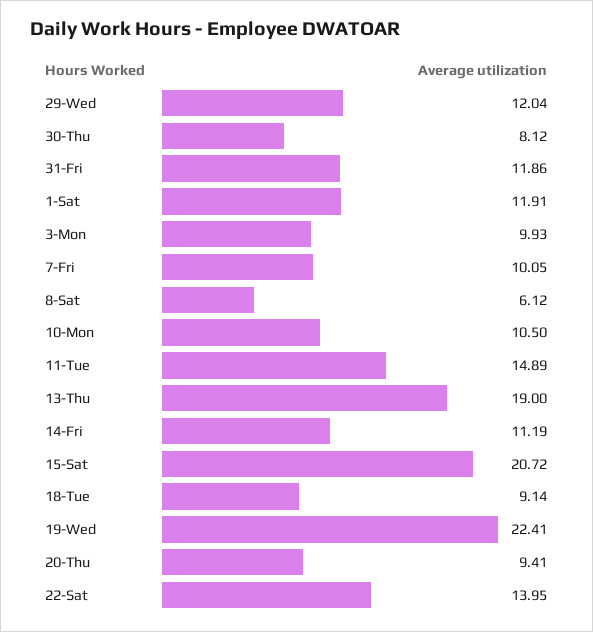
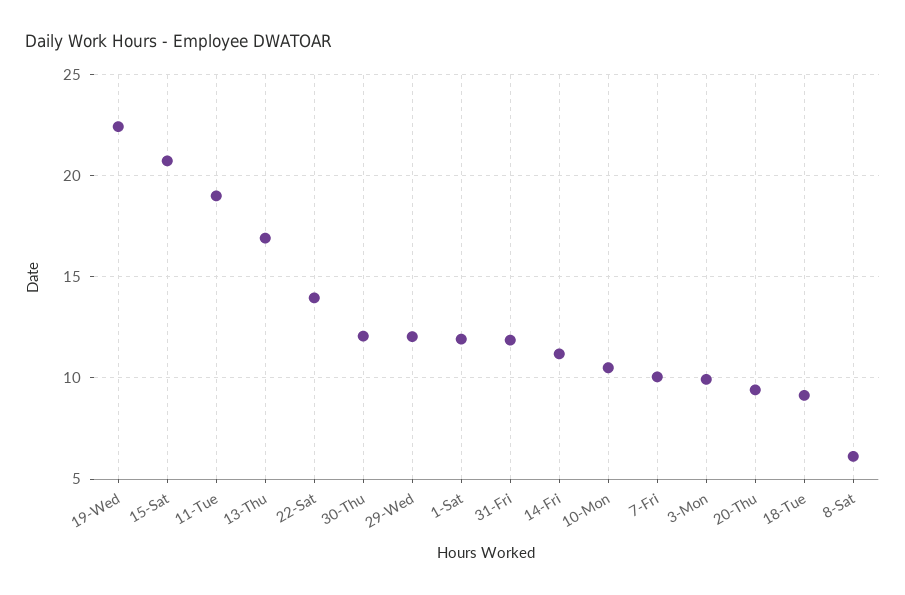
30-Thu: 8.12 -> 12
11-Tue: 14.89 -> 19
13-Thu: 19 -> 17

